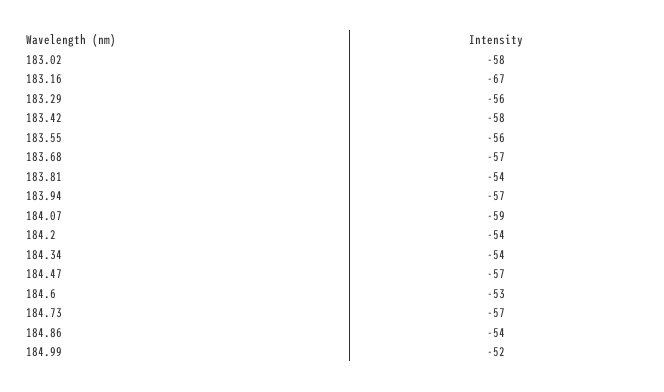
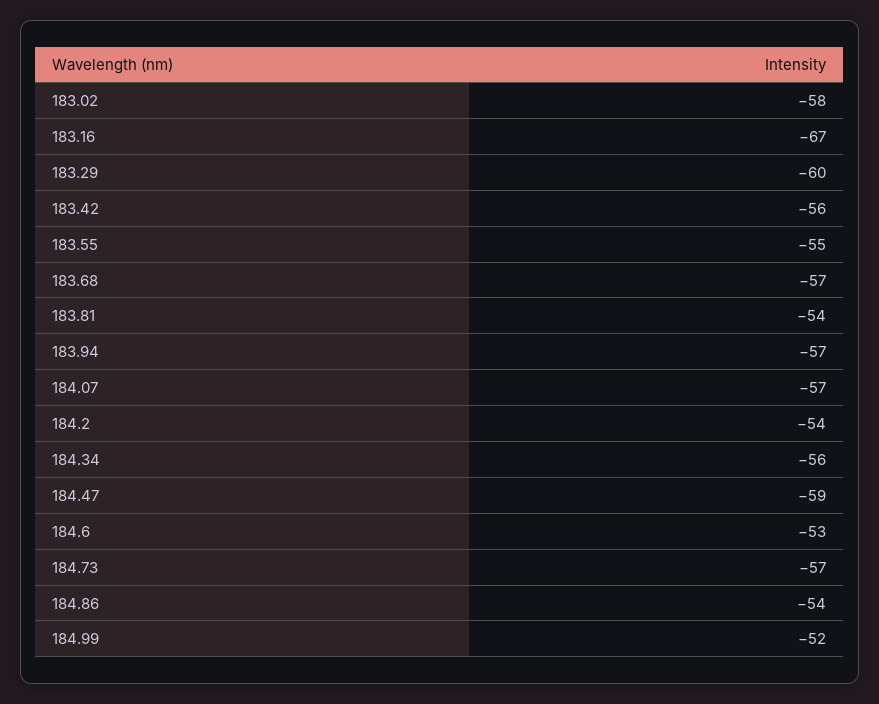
183.29: -56 -> -60
183.42: -58 -> -56
183.55: -56 -> -55
184.07: -59 -> -57
184.34: -54 -> -56
184.47: -57 -> -59

